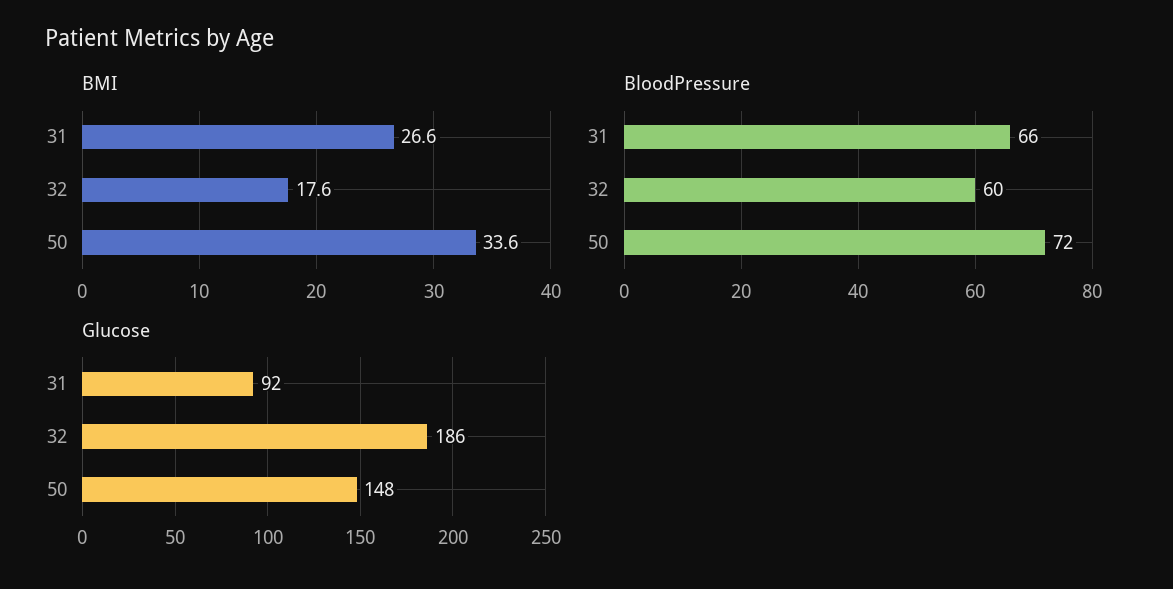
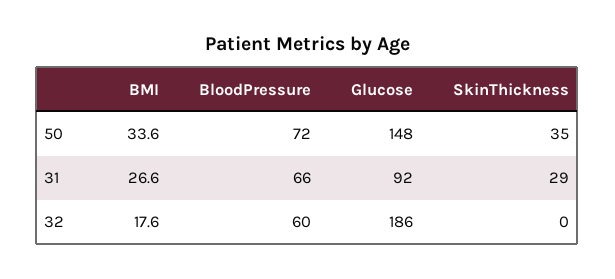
SkinThickness, 50: none -> 35
SkinThickness, 31: none -> 29
SkinThickness, 32: none -> 0

